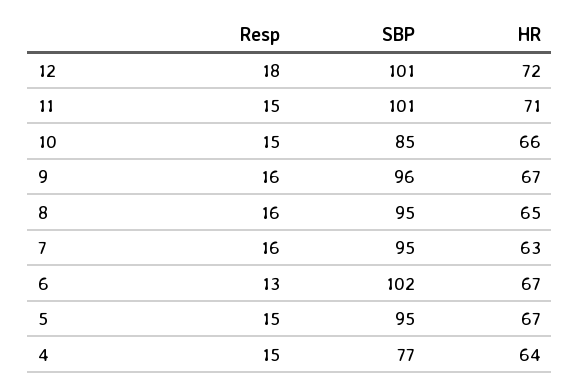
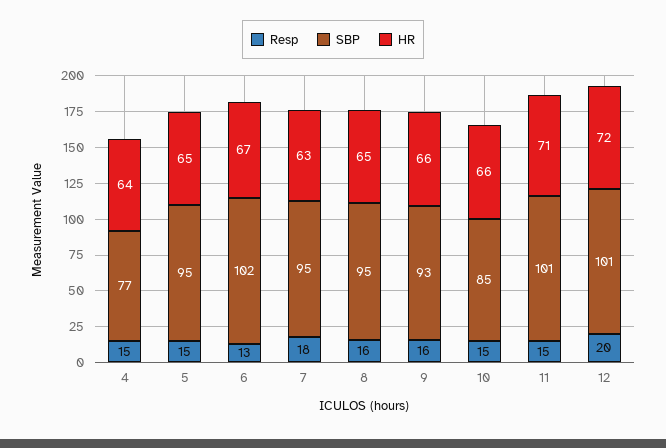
Resp, 12: 18 -> 20
SBP, 9: 96 -> 93
HR, 9: 67 -> 66
Resp, 7: 16 -> 18
HR, 5: 67 -> 65

